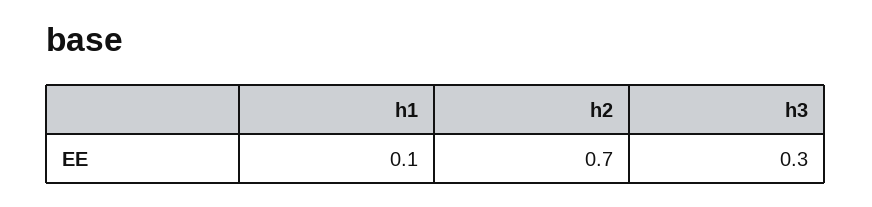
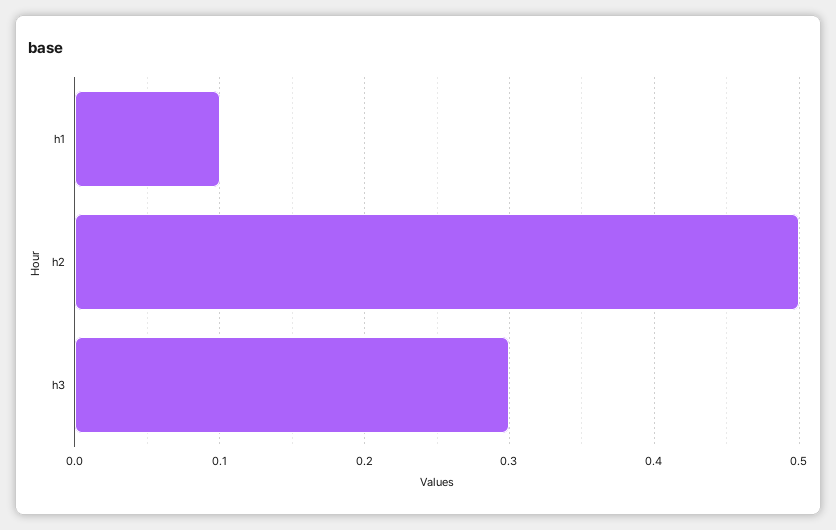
h2: 0.7 -> 0.5

